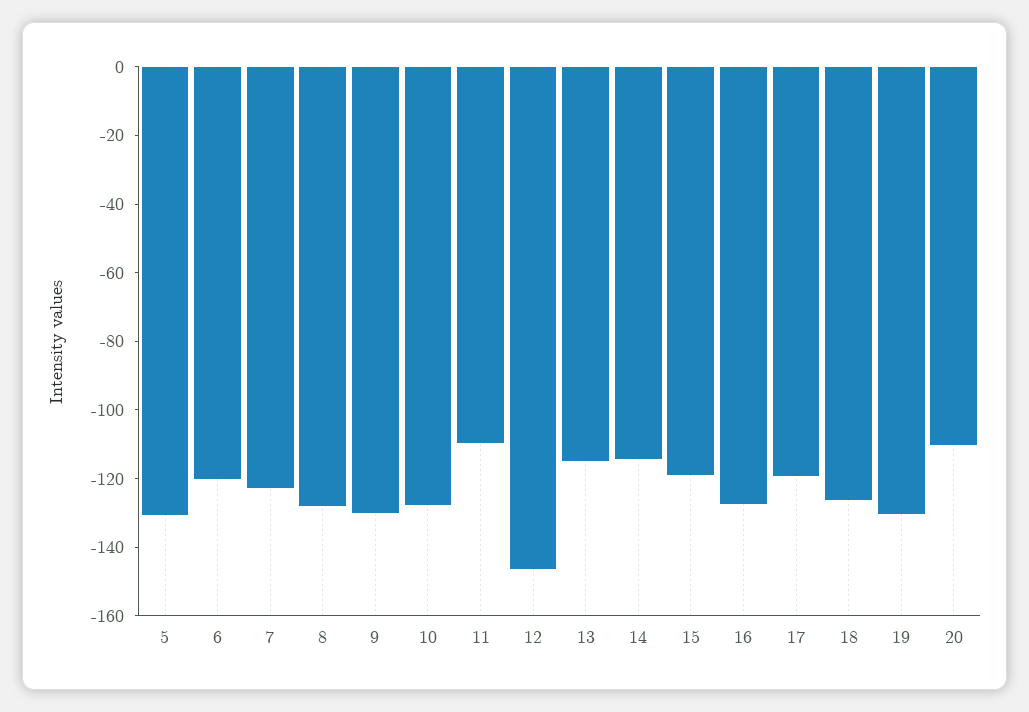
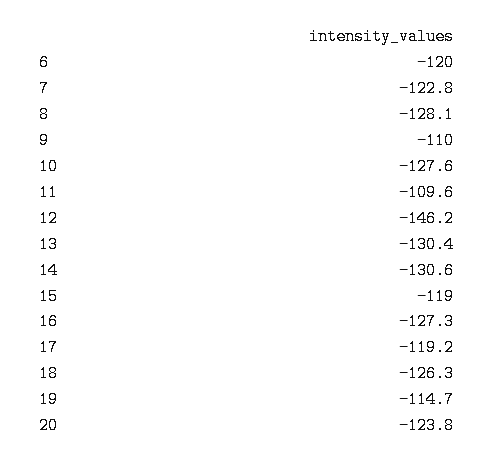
5: -130 -> none
9: -130 -> -110
13: -115 -> -130.4
14: -115 -> -130.6
19: -130 -> -114.7
20: -110 -> -123.8

